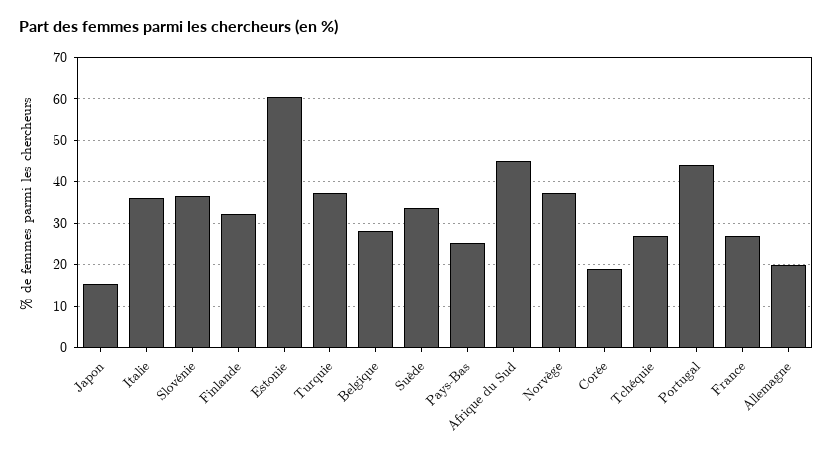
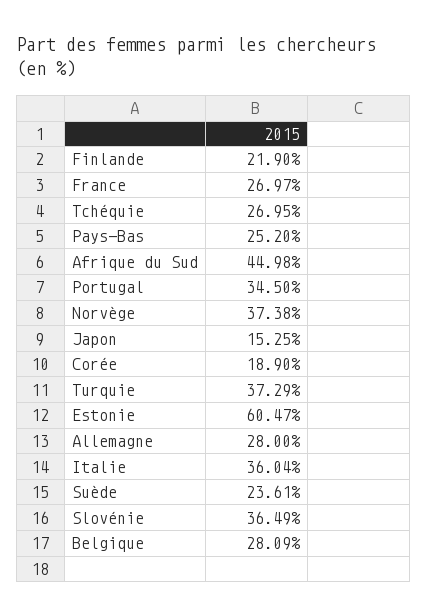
Finlande: 32 -> 21.9
Suède: 34 -> 23.61
Portugal: 44 -> 34.5
Allemagne: 20 -> 28

